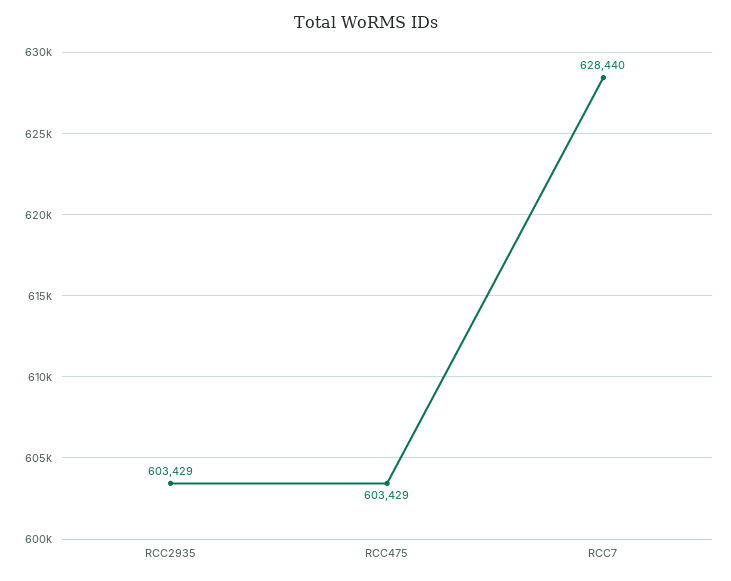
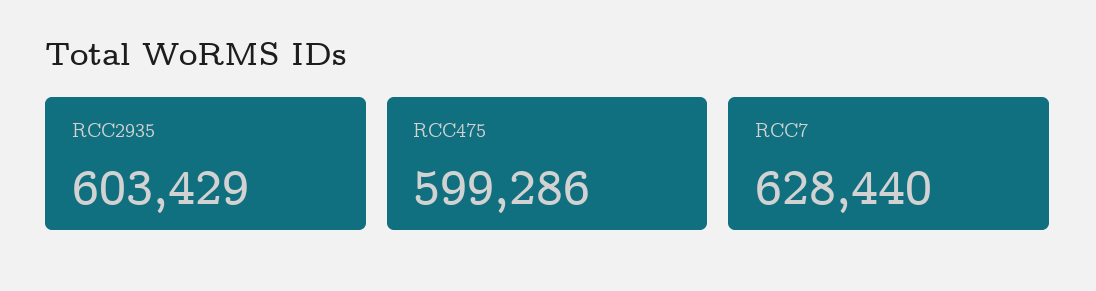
RCC475: 603429 -> 599286

